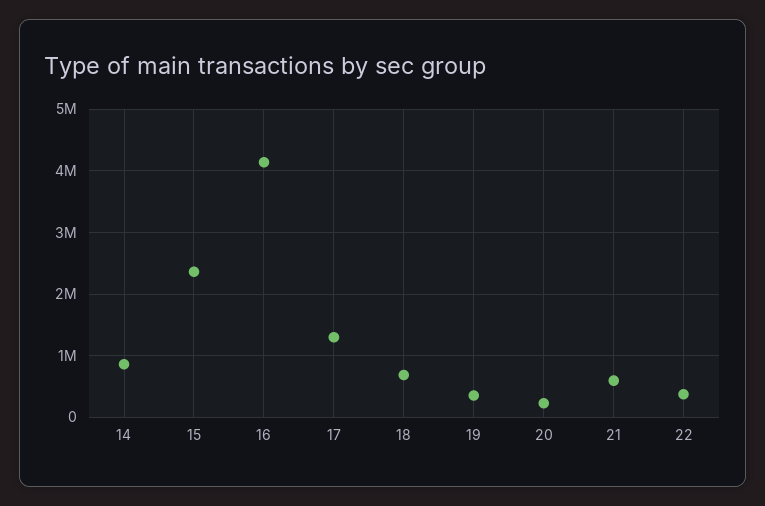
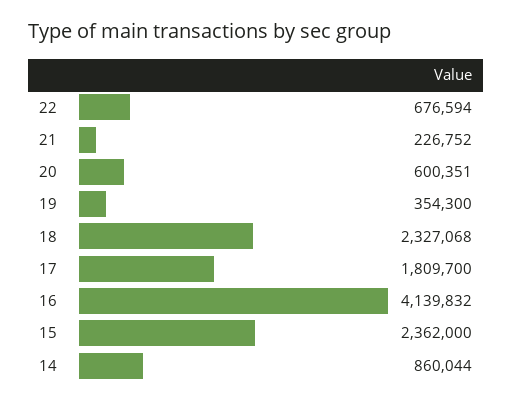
17: 1300000 -> 1809700
18: 700000 -> 2327068
20: 200000 -> 600351
21: 600000 -> 226752
22: 400000 -> 676594

